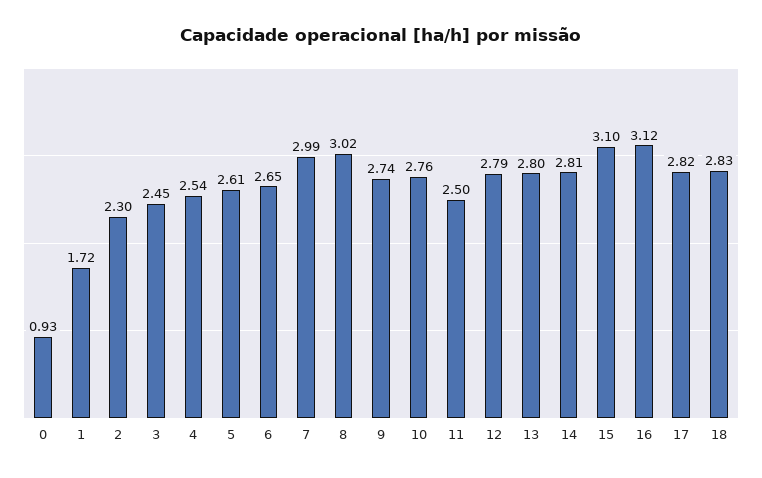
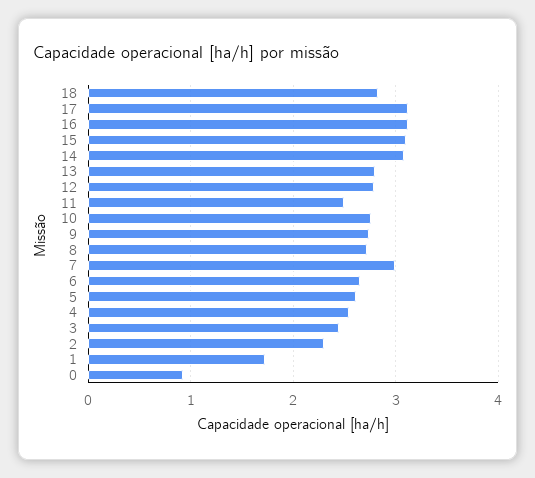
8: 3.02 -> 2.7
14: 2.81 -> 3.1
17: 2.82 -> 3.1

